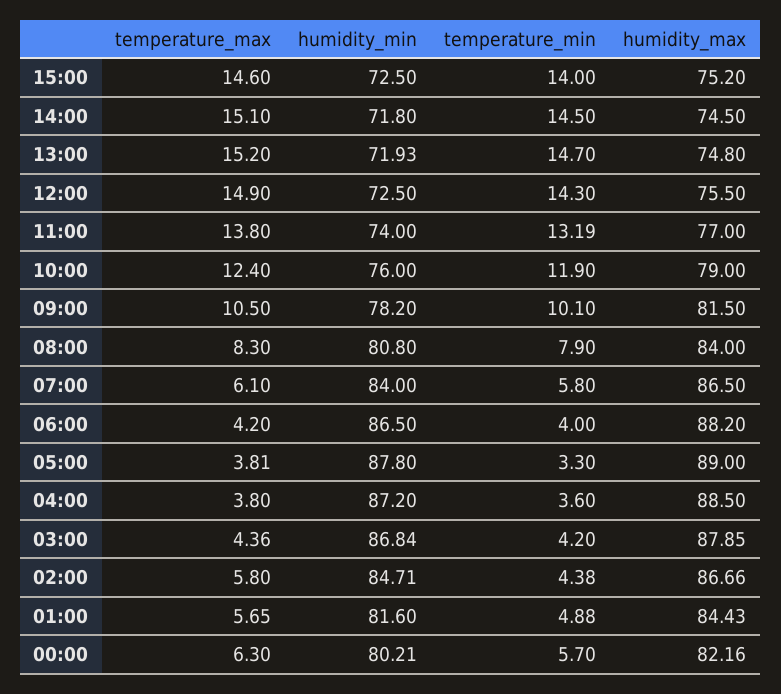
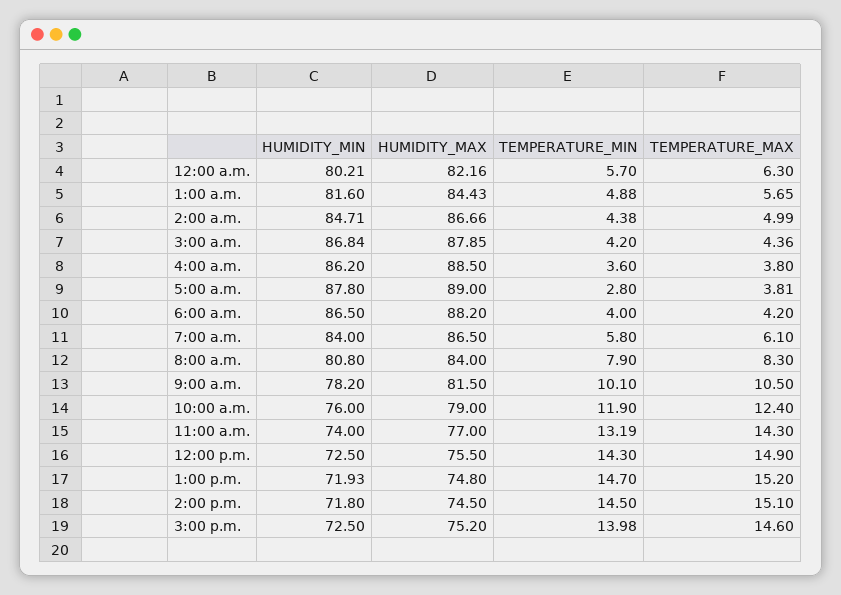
temperature_min, 15:00: 14 -> 13.98
temperature_max, 11:00: 13.8 -> 14.3
temperature_min, 05:00: 3.3 -> 2.8
humidity_min, 04:00: 87.2 -> 86.2
temperature_max, 02:00: 5.8 -> 4.99

